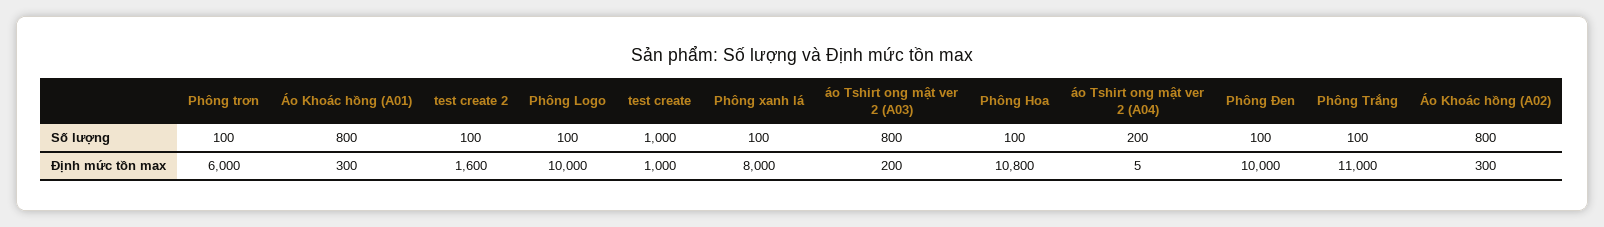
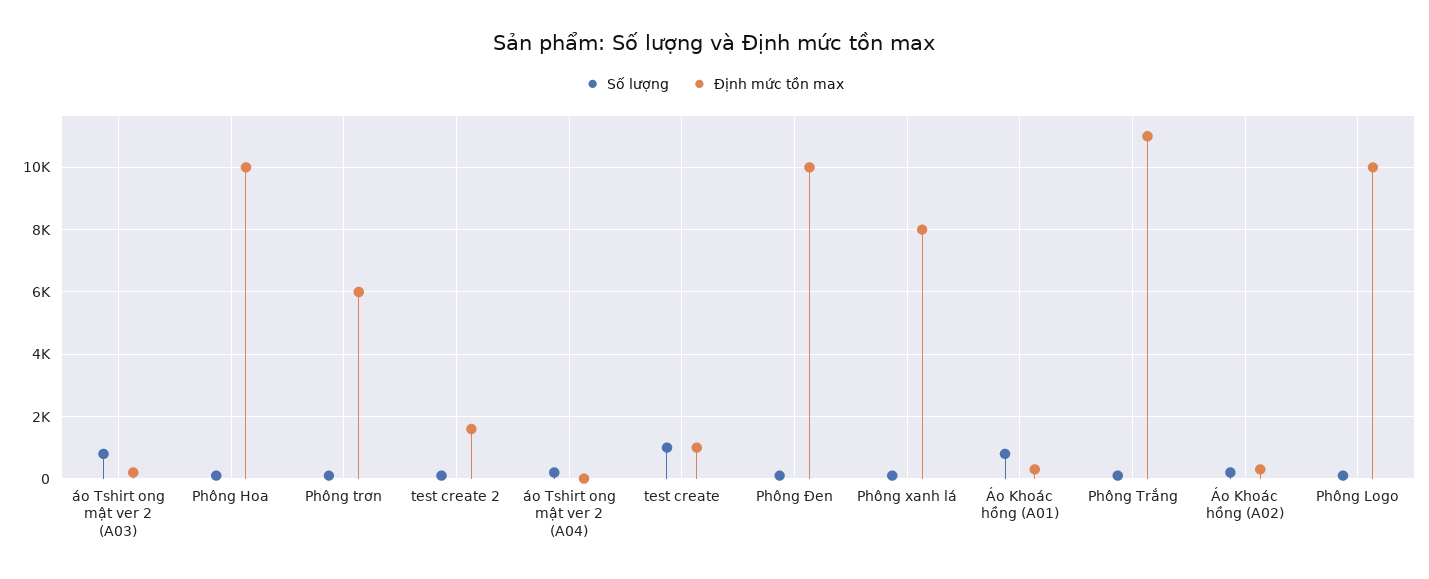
Số lượng, Áo Khoác hồng (A02): 800 -> 200
Định mức tồn max, Phông Hoa: 10800 -> 10000

